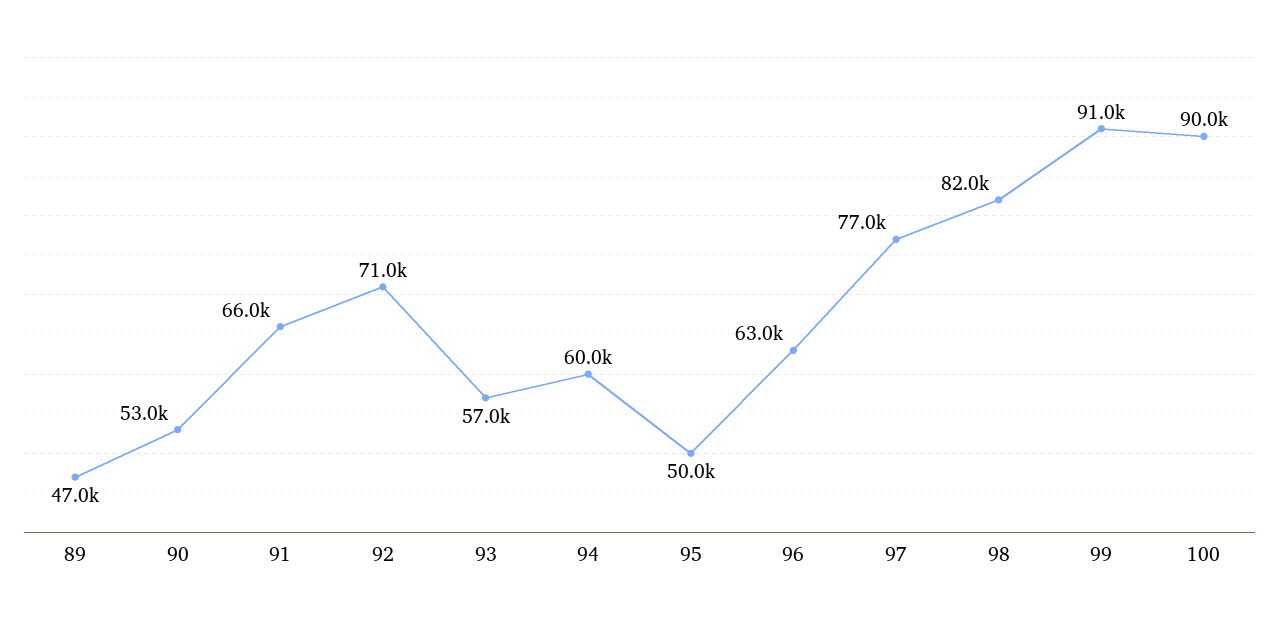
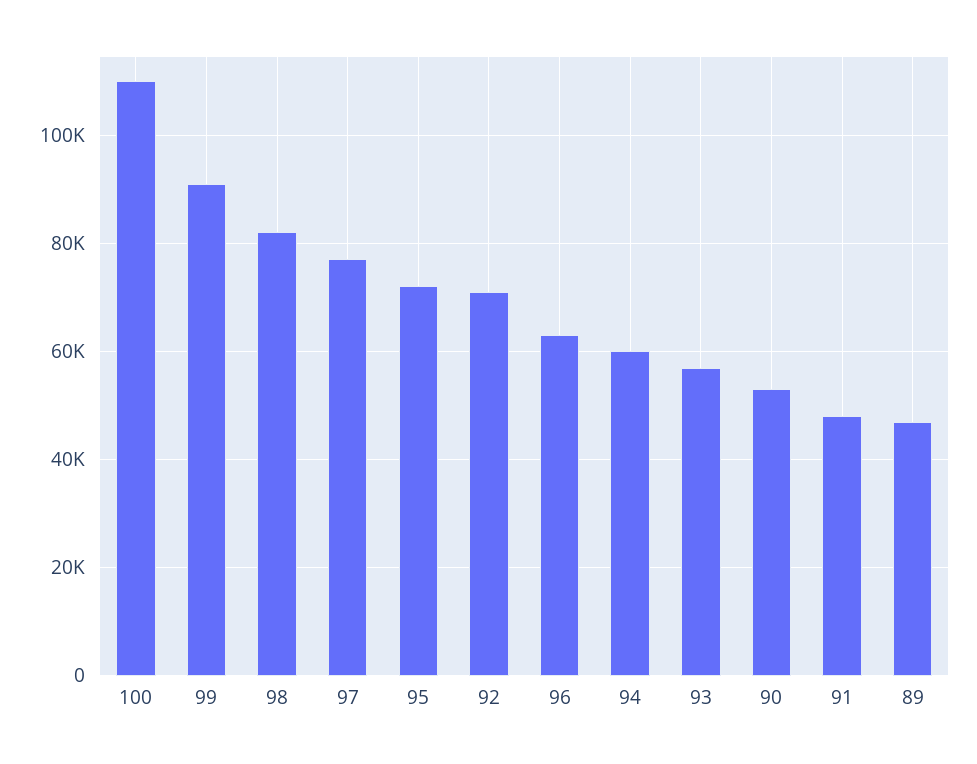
91: 66000 -> 48000
95: 50000 -> 72000
100: 90000 -> 110000

